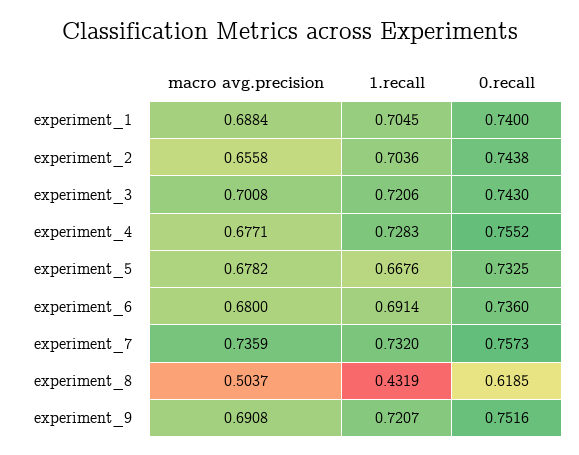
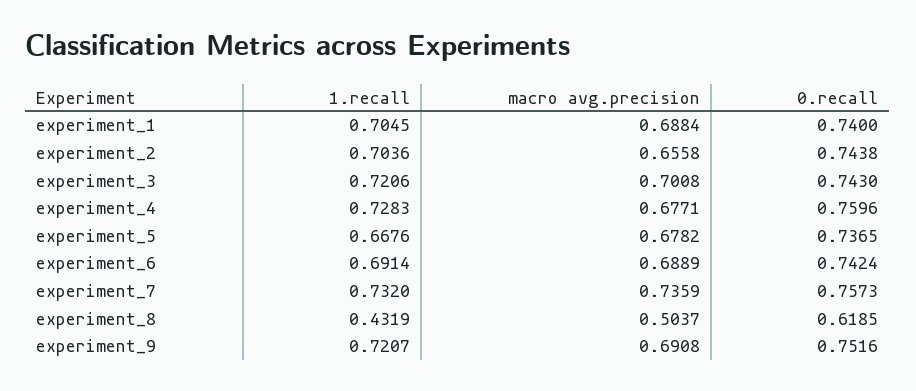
0.recall, experiment_4: 0.7552 -> 0.7596
0.recall, experiment_5: 0.7325 -> 0.7365
macro avg.precision, experiment_6: 0.68 -> 0.6889
0.recall, experiment_6: 0.736 -> 0.7424

